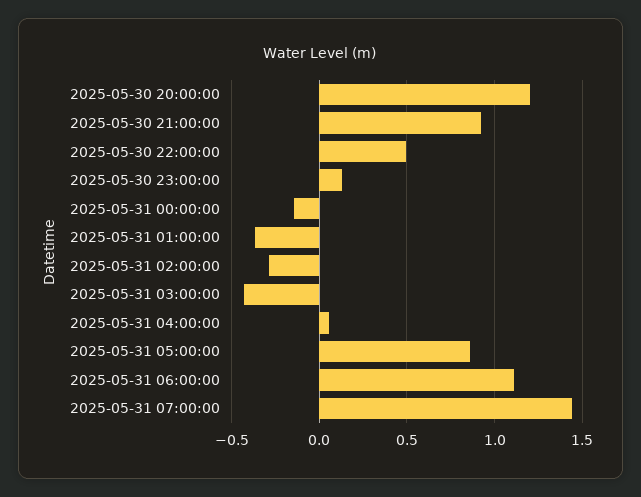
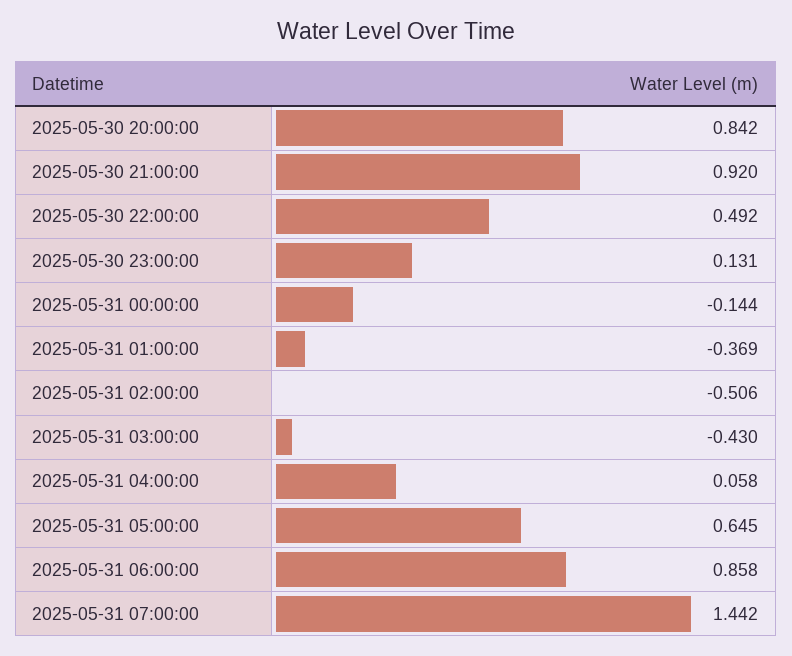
2025-05-30 20:00:00: 1.2 -> 0.842
2025-05-31 02:00:00: -0.3 -> -0.506
2025-05-31 05:00:00: 0.85 -> 0.645
2025-05-31 06:00:00: 1.1 -> 0.858

